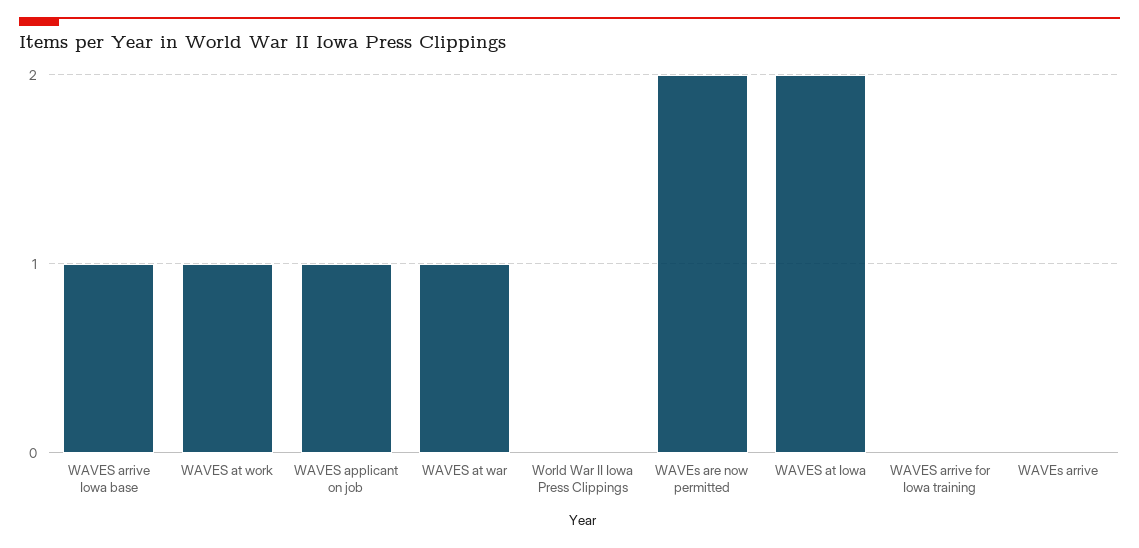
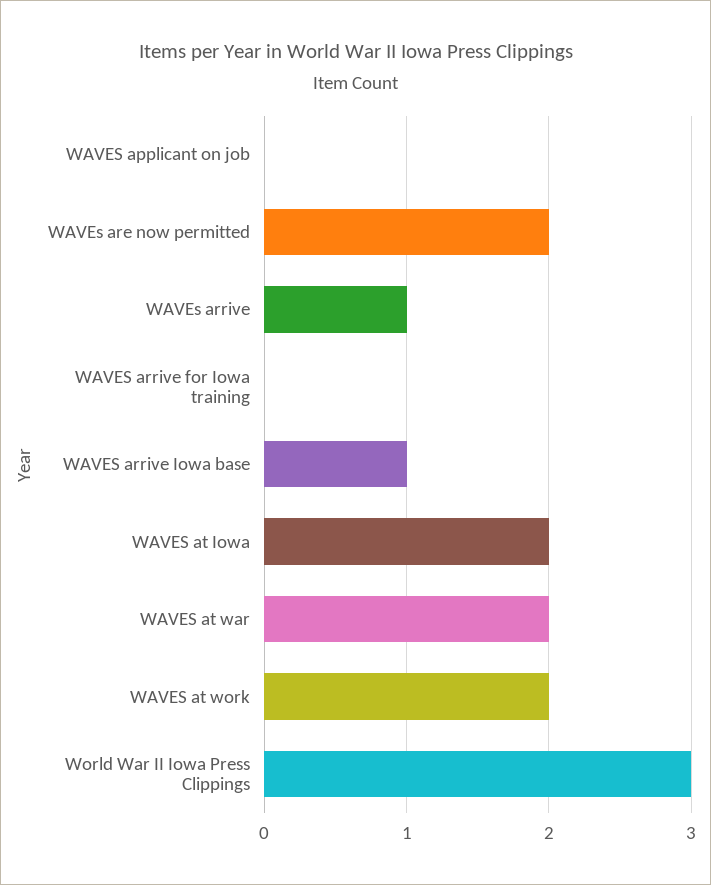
WAVES at work: 1 -> 2
WAVES applicant on job: 1 -> 0
WAVES at war: 1 -> 2
World War II Iowa Press Clippings: 0 -> 3
WAVEs arrive: 0 -> 1

